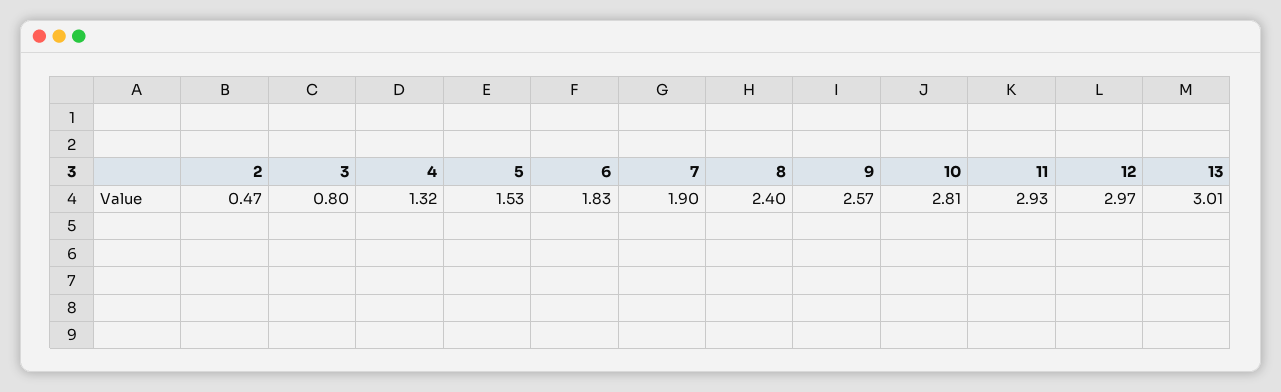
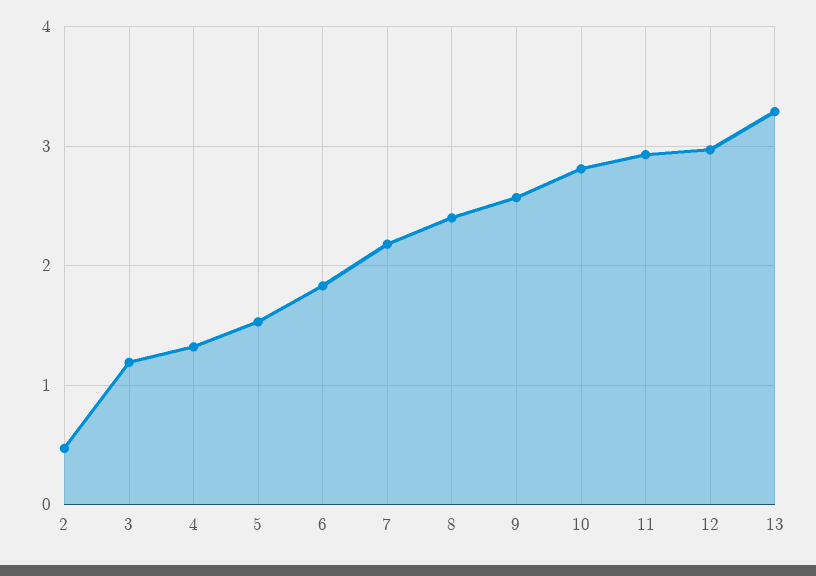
3: 0.8 -> 1.2
7: 1.9 -> 2.2
13: 3.01 -> 3.3

